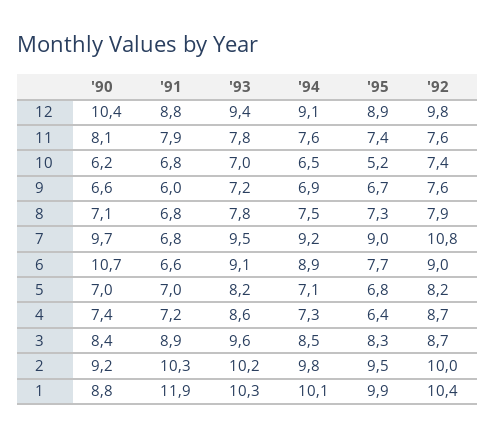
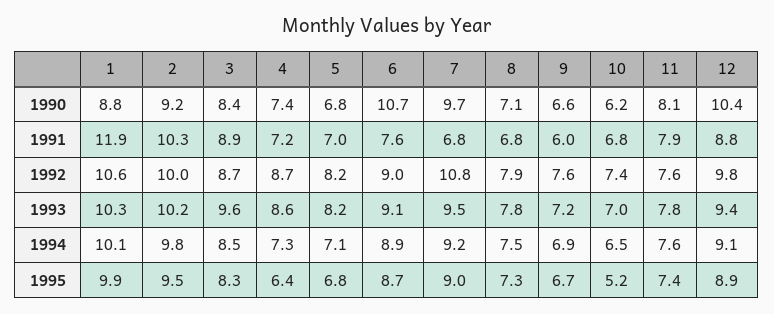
'91, 6: 6.6 -> 7.6
'95, 6: 7.7 -> 8.7
'90, 5: 7 -> 6.8
'92, 1: 10.4 -> 10.6

